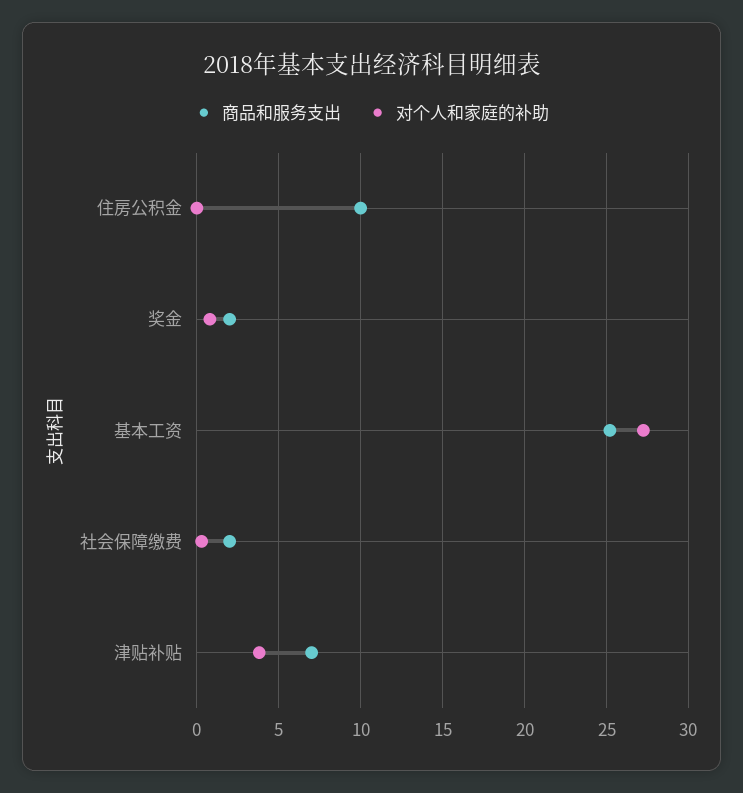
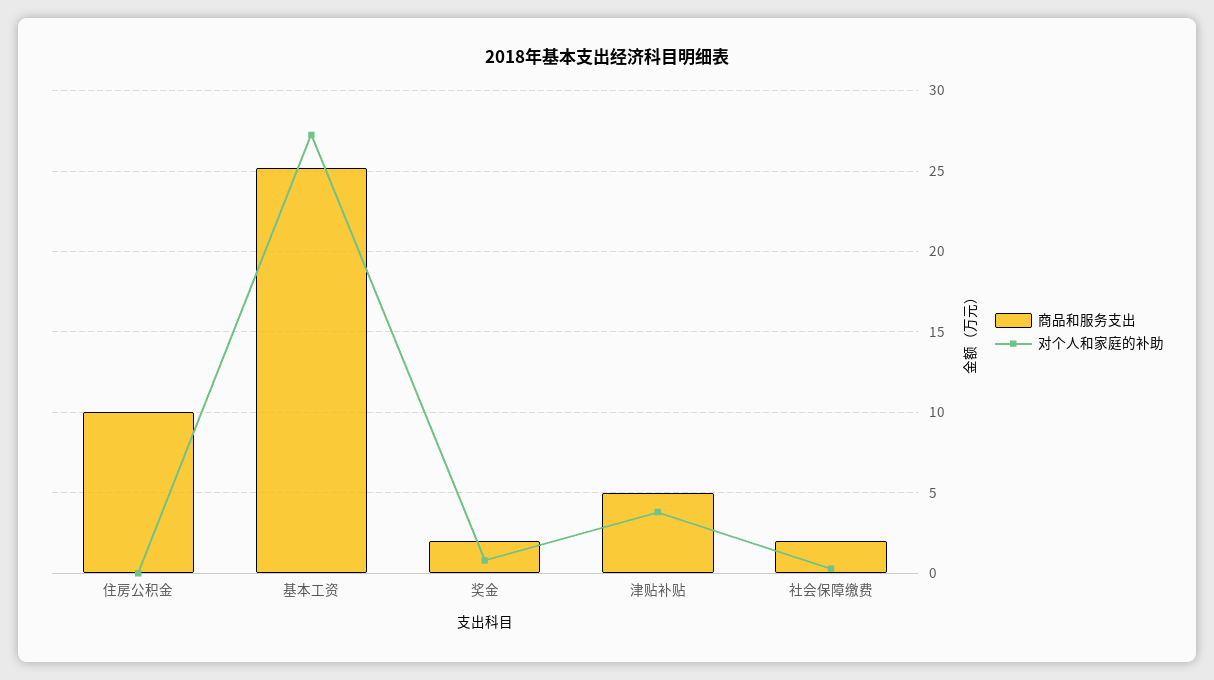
商品和服务支出, 津贴补贴: 7 -> 5

